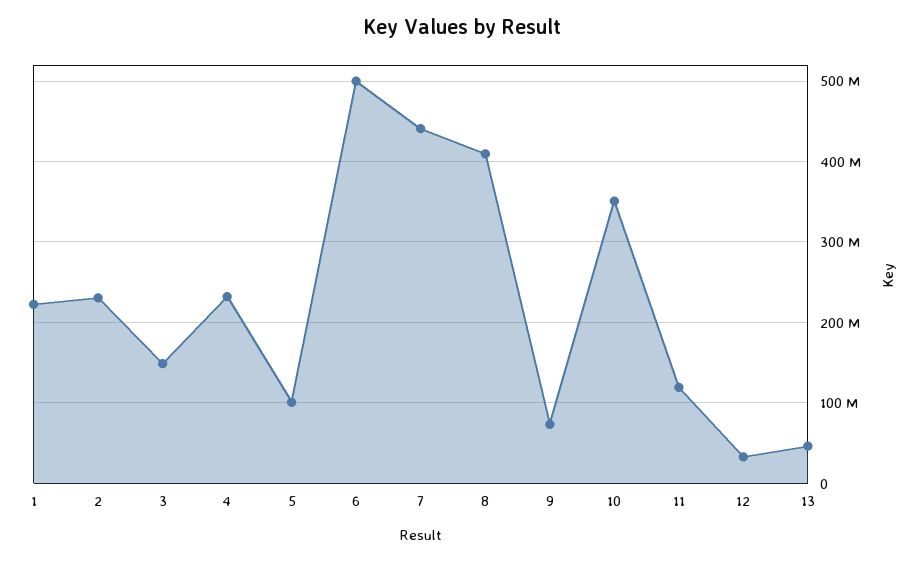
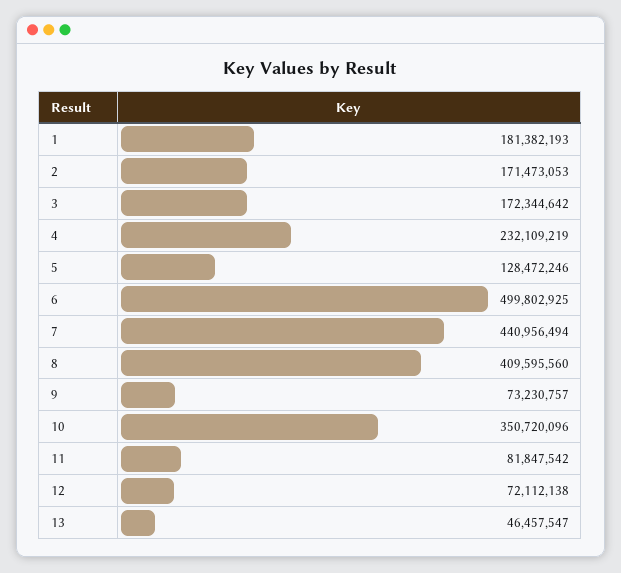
1: 220000000 -> 181382193
2: 230000000 -> 171473053
3: 150000000 -> 172344642
5: 100000000 -> 128472246
11: 120000000 -> 81847542
12: 30000000 -> 72112138

